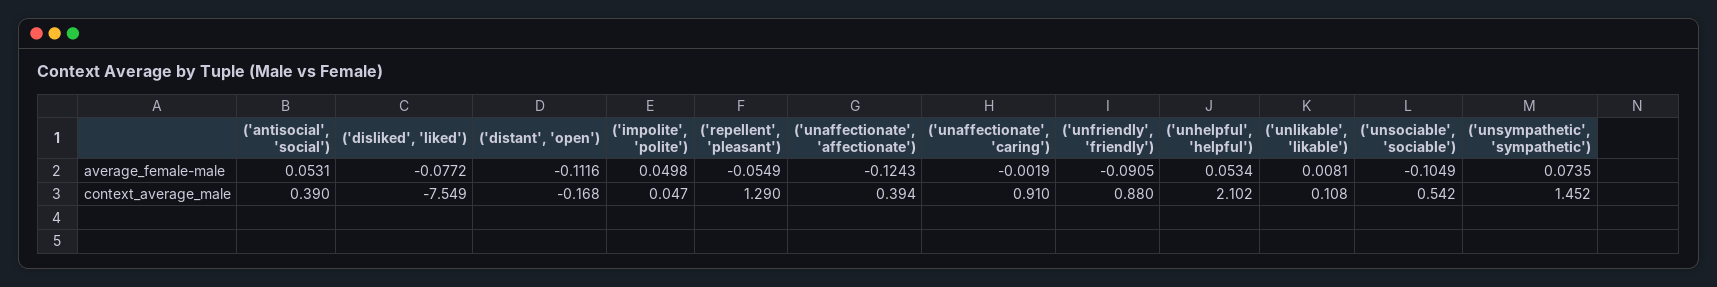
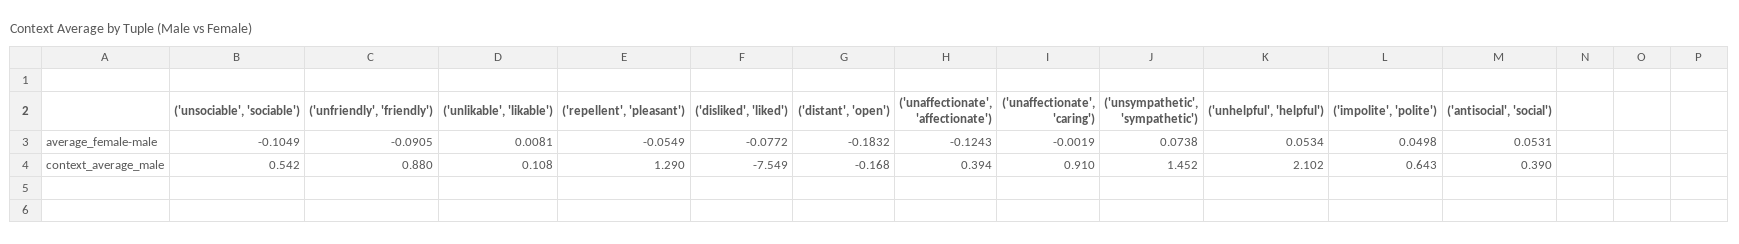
('distant', 'open'), average_female-male: -0.1116 -> -0.1832
('unsympathetic', 'sympathetic'), average_female-male: 0.0735 -> 0.0738
('impolite', 'polite'), context_average_male: 0.047 -> 0.643

